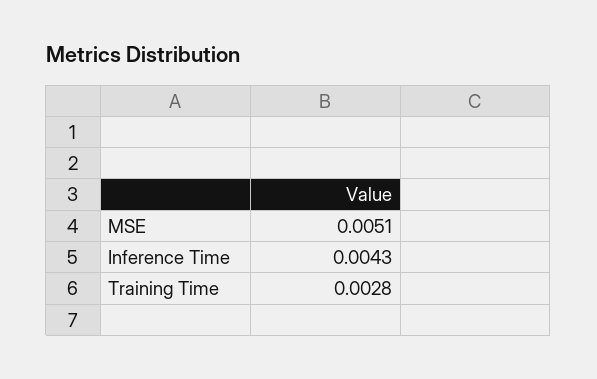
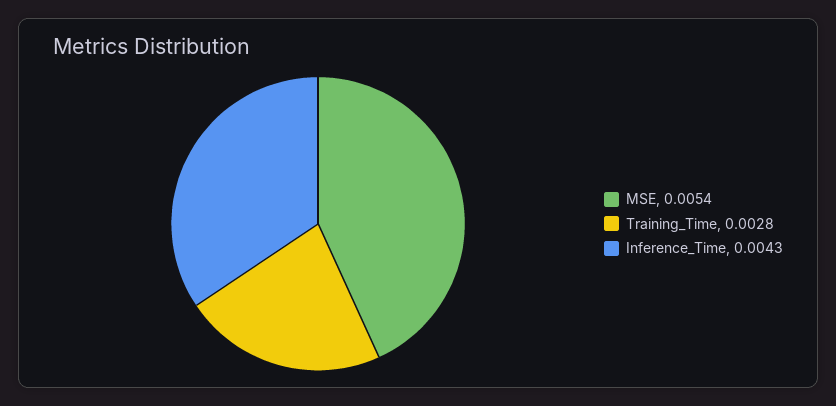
MSE: 0.0051 -> 0.0054

